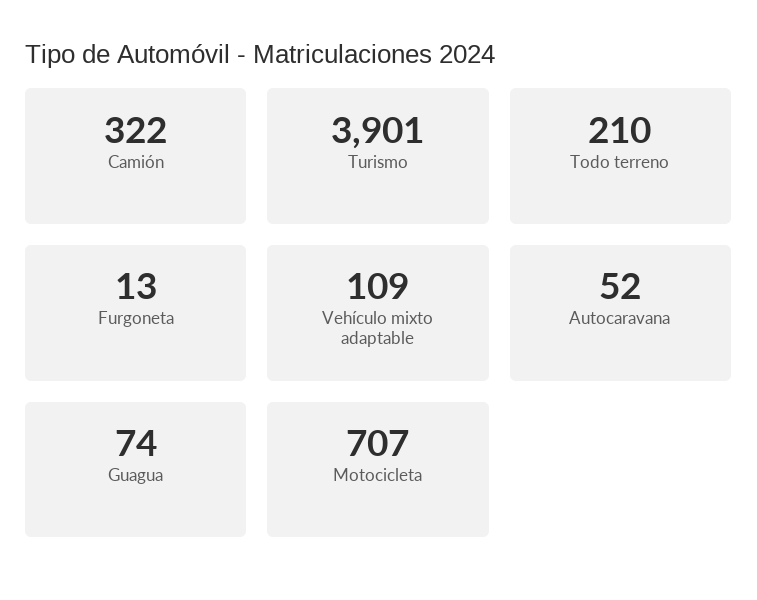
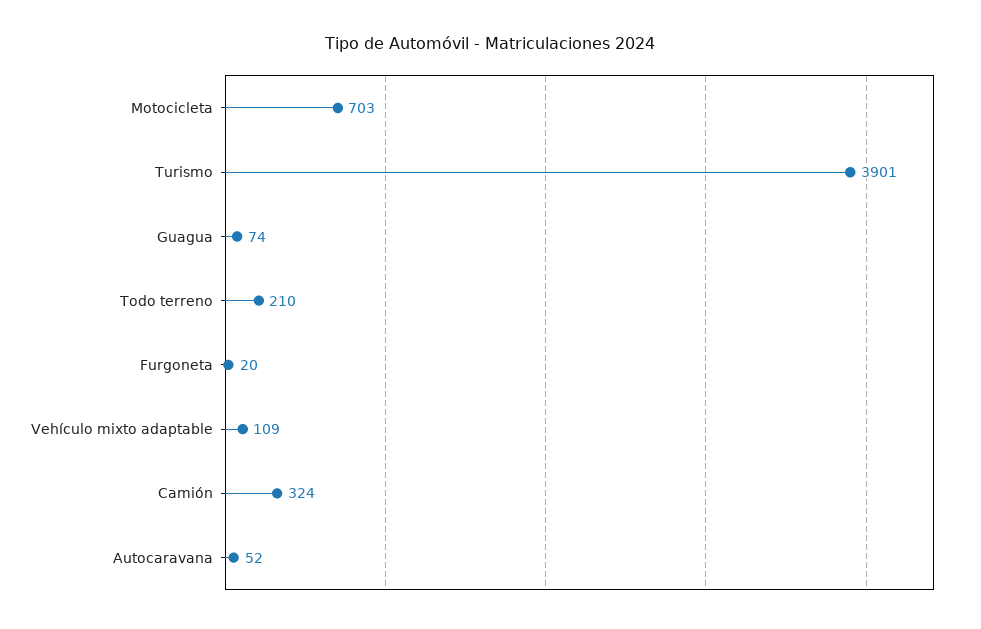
Camión: 322 -> 324
Furgoneta: 13 -> 20
Motocicleta: 707 -> 703

